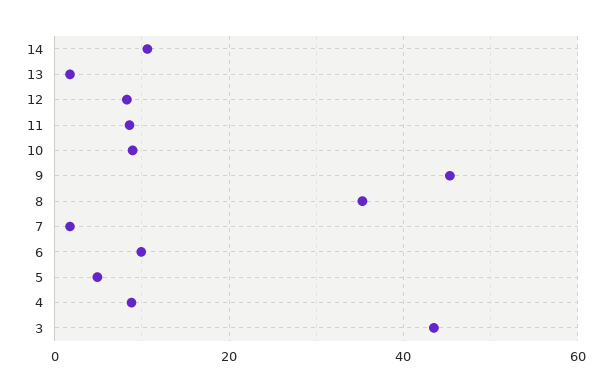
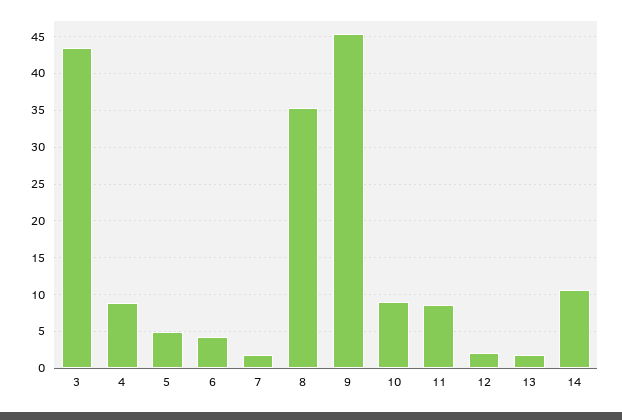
12: 8 -> 2
6: 10 -> 4

